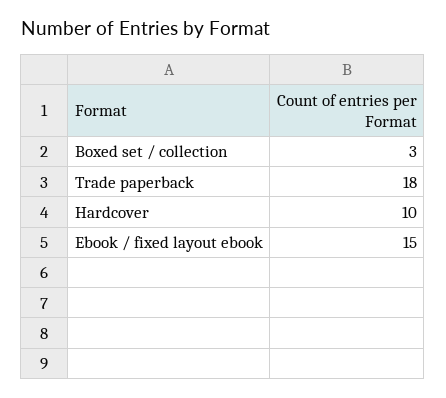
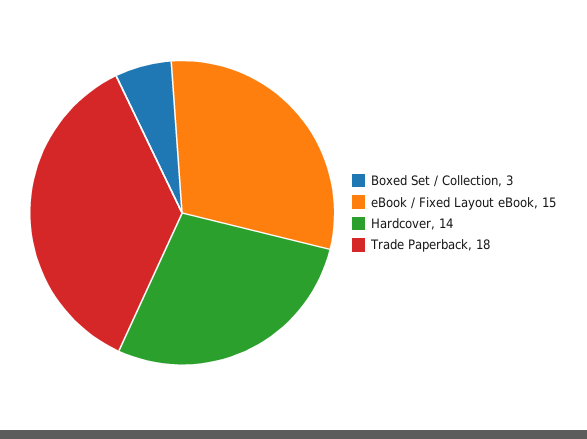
Hardcover: 10 -> 14

